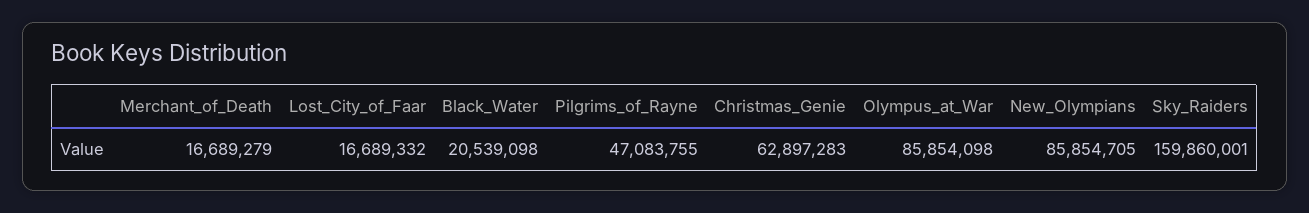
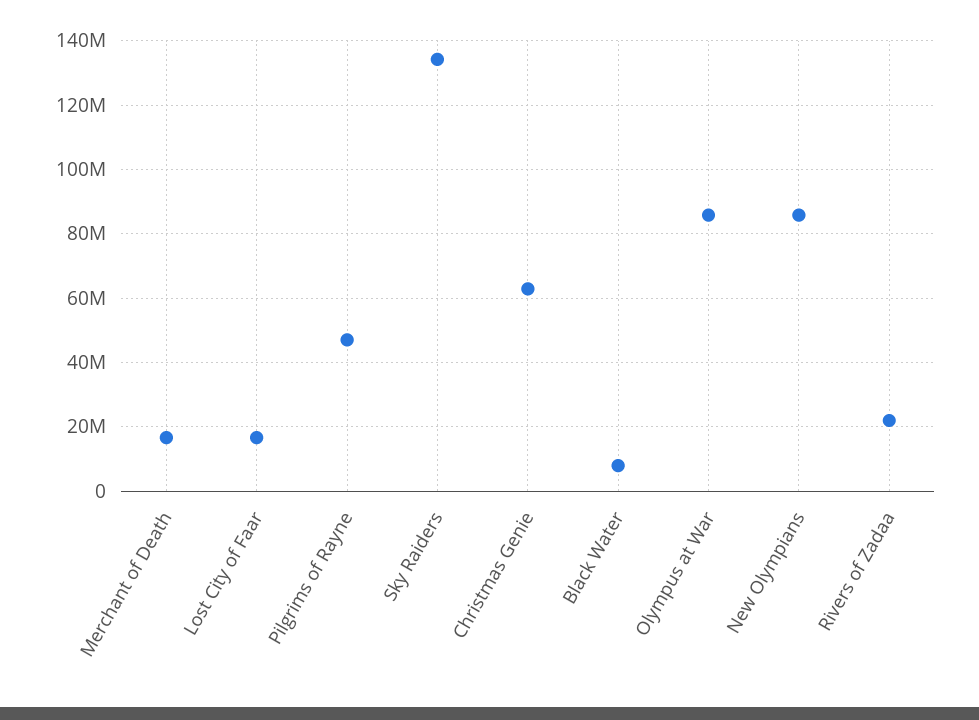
Black_Water: 20539098 -> 8000000
Sky_Raiders: 159860001 -> 134000000
Rivers of Zadaa: none -> 22000000

